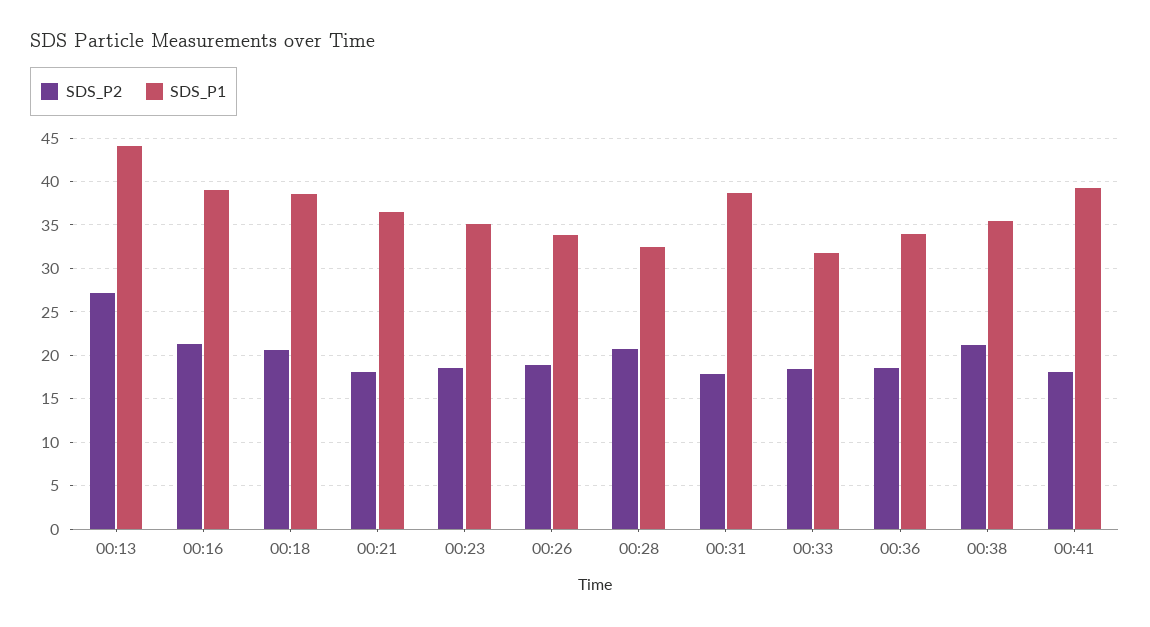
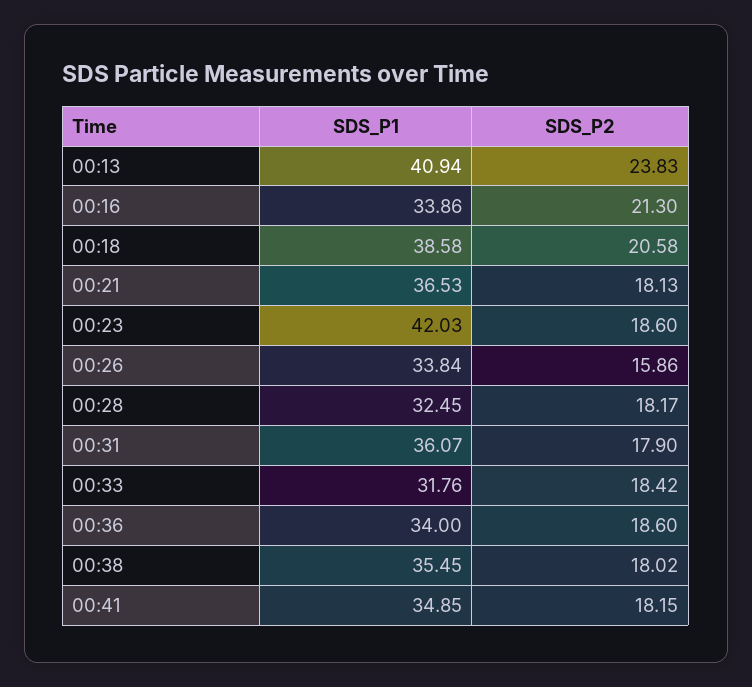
SDS_P2, 00:13: 27 -> 23.83
SDS_P1, 00:13: 44 -> 40.94
SDS_P1, 00:16: 39 -> 33.86
SDS_P1, 00:23: 35 -> 42.03
SDS_P2, 00:26: 19 -> 15.86
SDS_P2, 00:28: 21 -> 18.17
SDS_P1, 00:31: 39 -> 36.07
SDS_P2, 00:38: 21 -> 18.02
SDS_P1, 00:41: 39 -> 34.85

